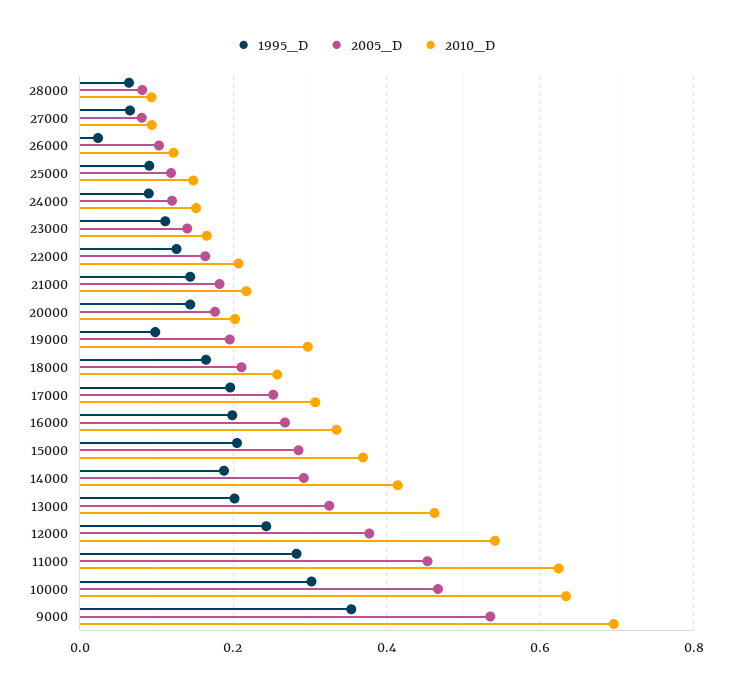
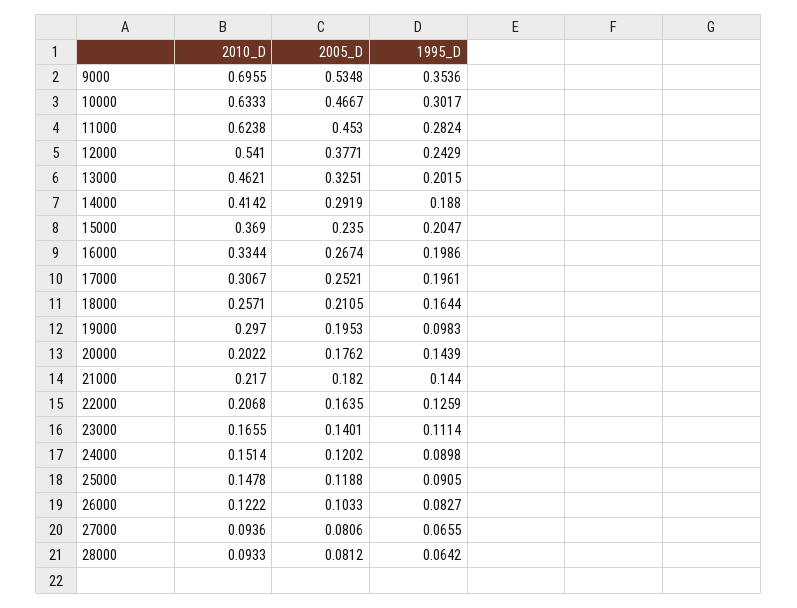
1995_D, 26000: 0.02 -> 0.0827
2005_D, 15000: 0.28 -> 0.235

